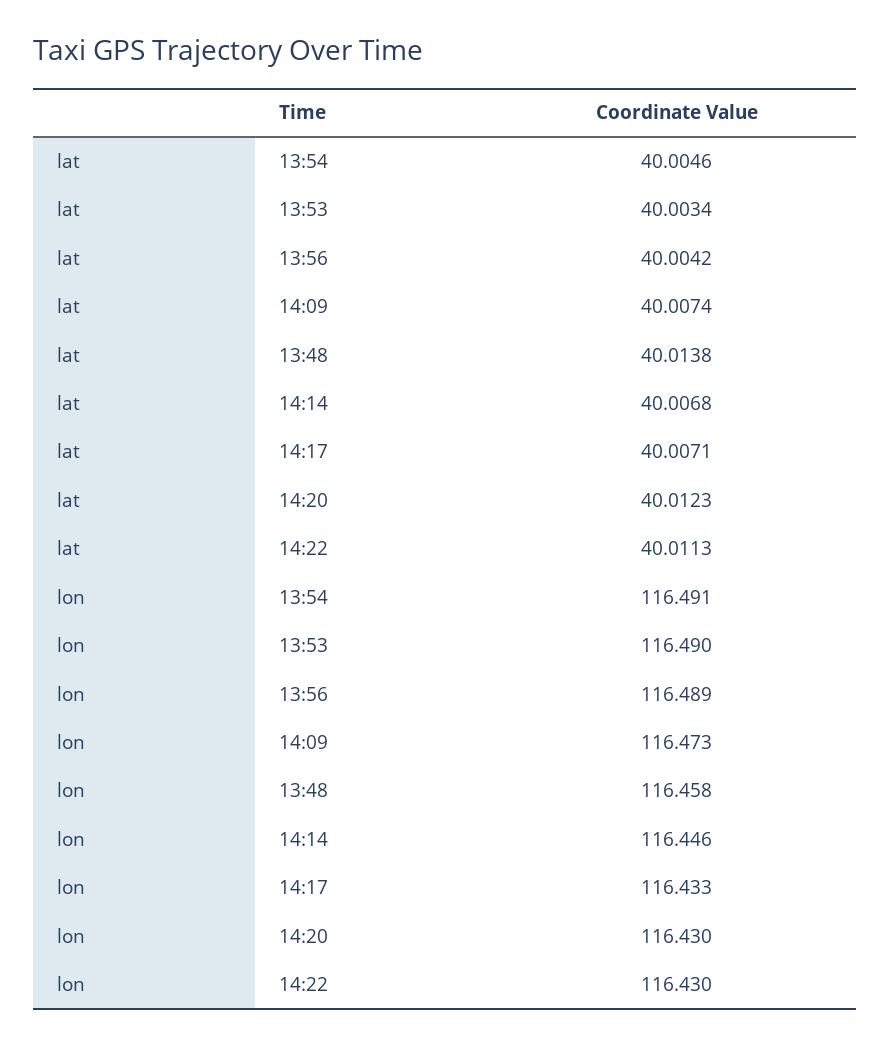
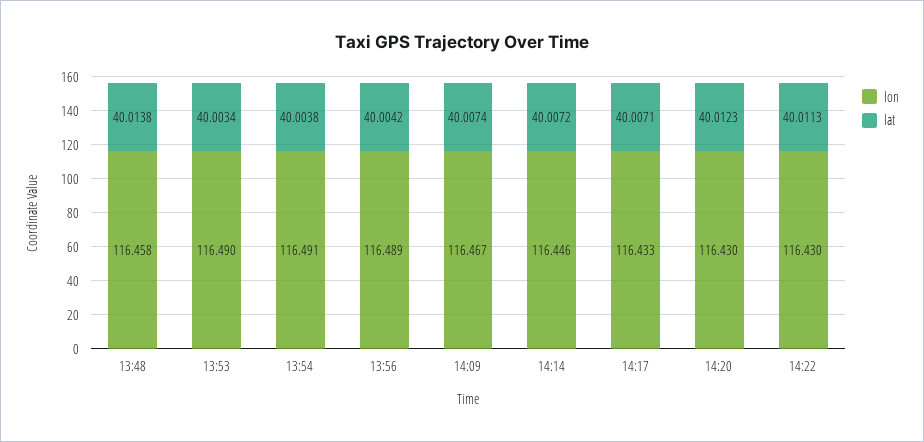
lat, 13:54: 40.0046 -> 40.0038
lat, 14:14: 40.0068 -> 40.0072
lon, 14:09: 116.473 -> 116.467

